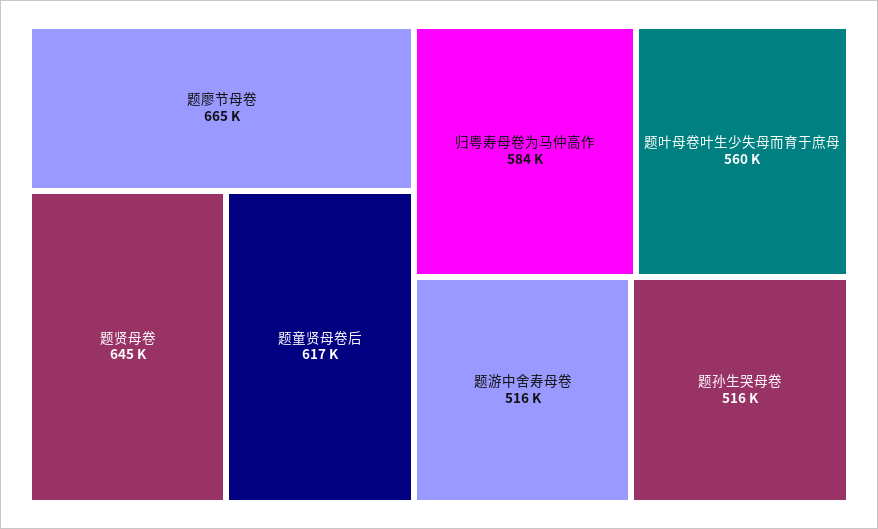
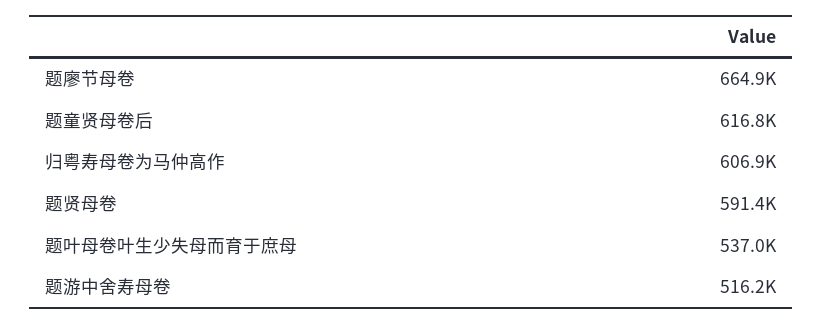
题贤母卷: 645000 -> 591400
归粤寿母卷为马仲高作: 584000 -> 606900
题叶母卷叶生少失母而育于庶母: 560000 -> 537000
题孙生哭母卷: 516000 -> none

